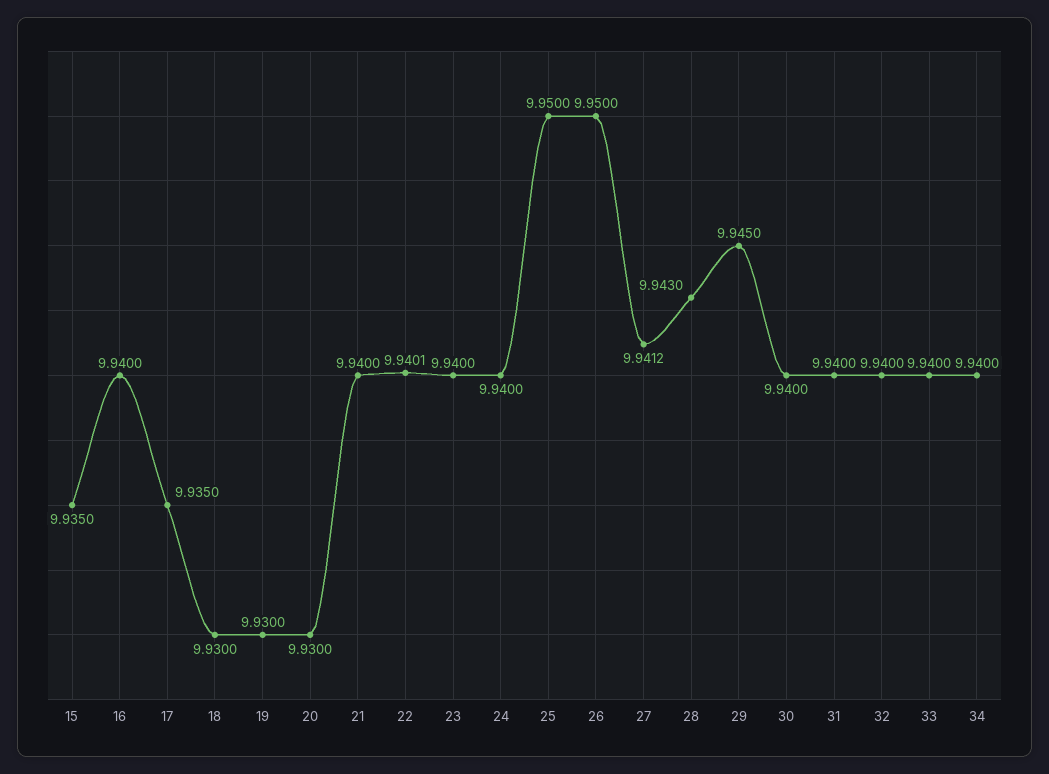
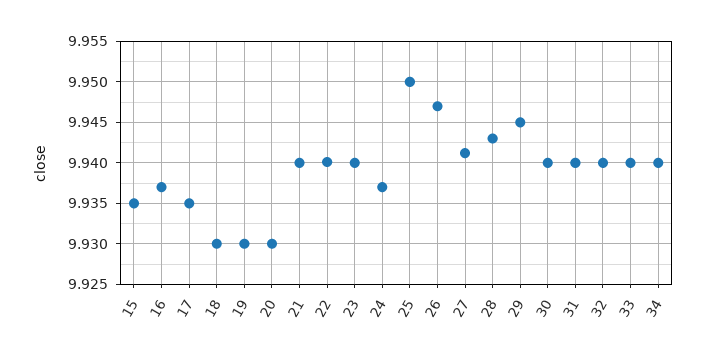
16: 9.94 -> 9.937
24: 9.94 -> 9.937
26: 9.95 -> 9.947

